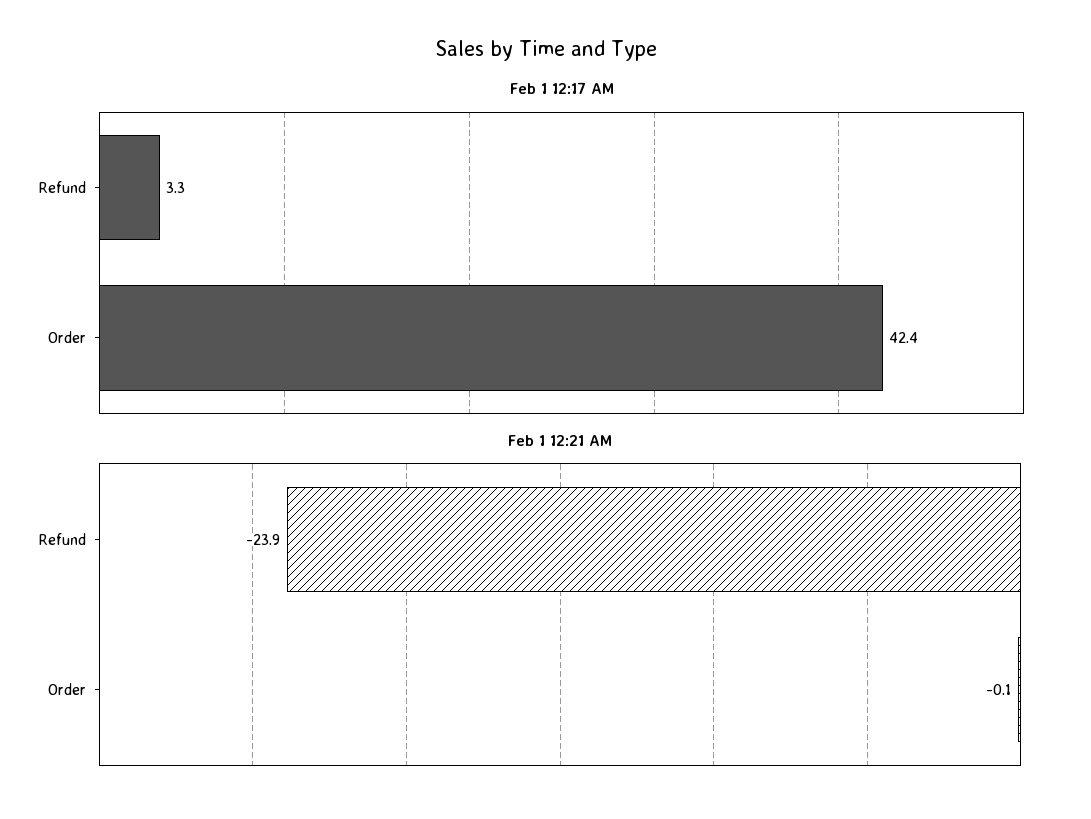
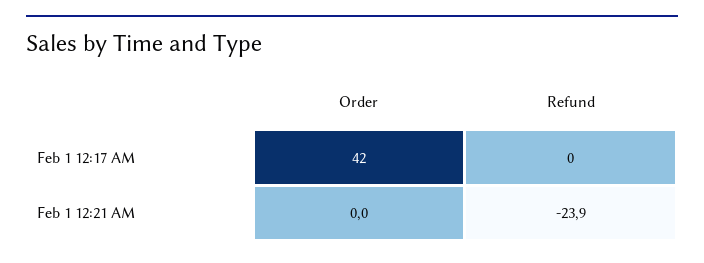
Feb 1 12:17 AM, Refund: 3.3 -> 0
Feb 1 12:21 AM, Order: -0.1 -> 0

